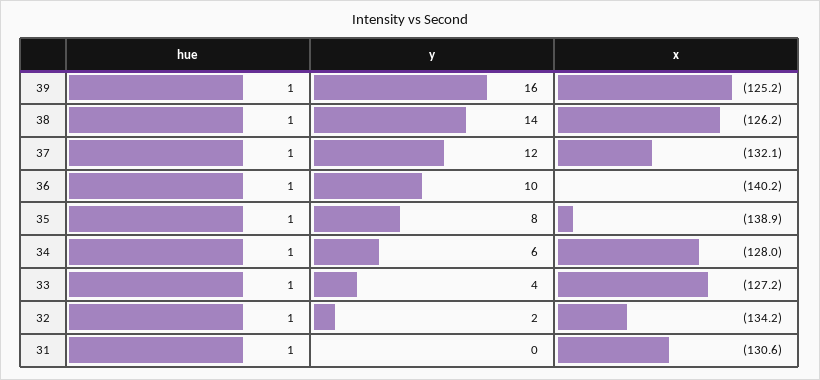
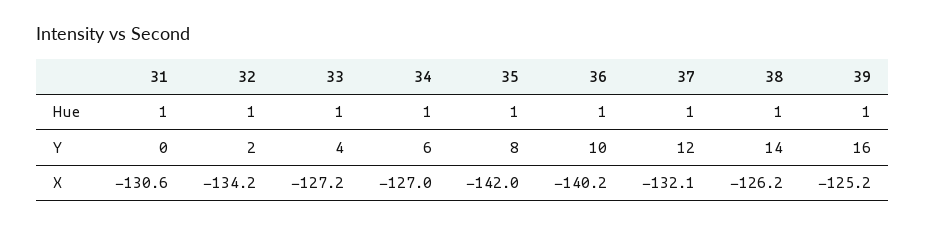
x, 35: -138.9 -> -142
x, 34: -128 -> -127

